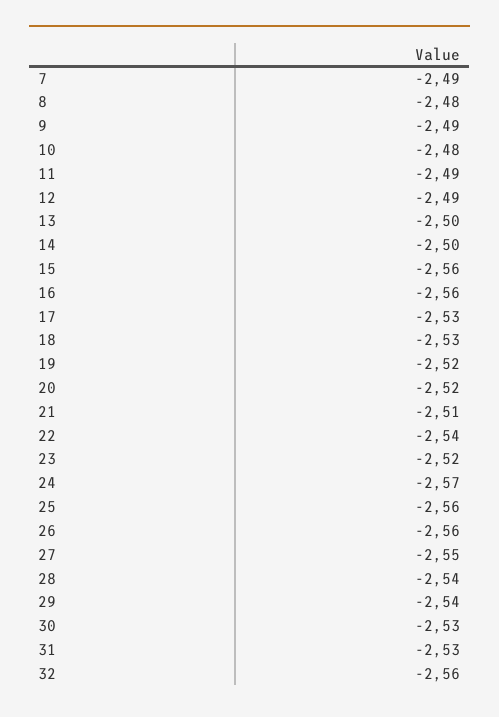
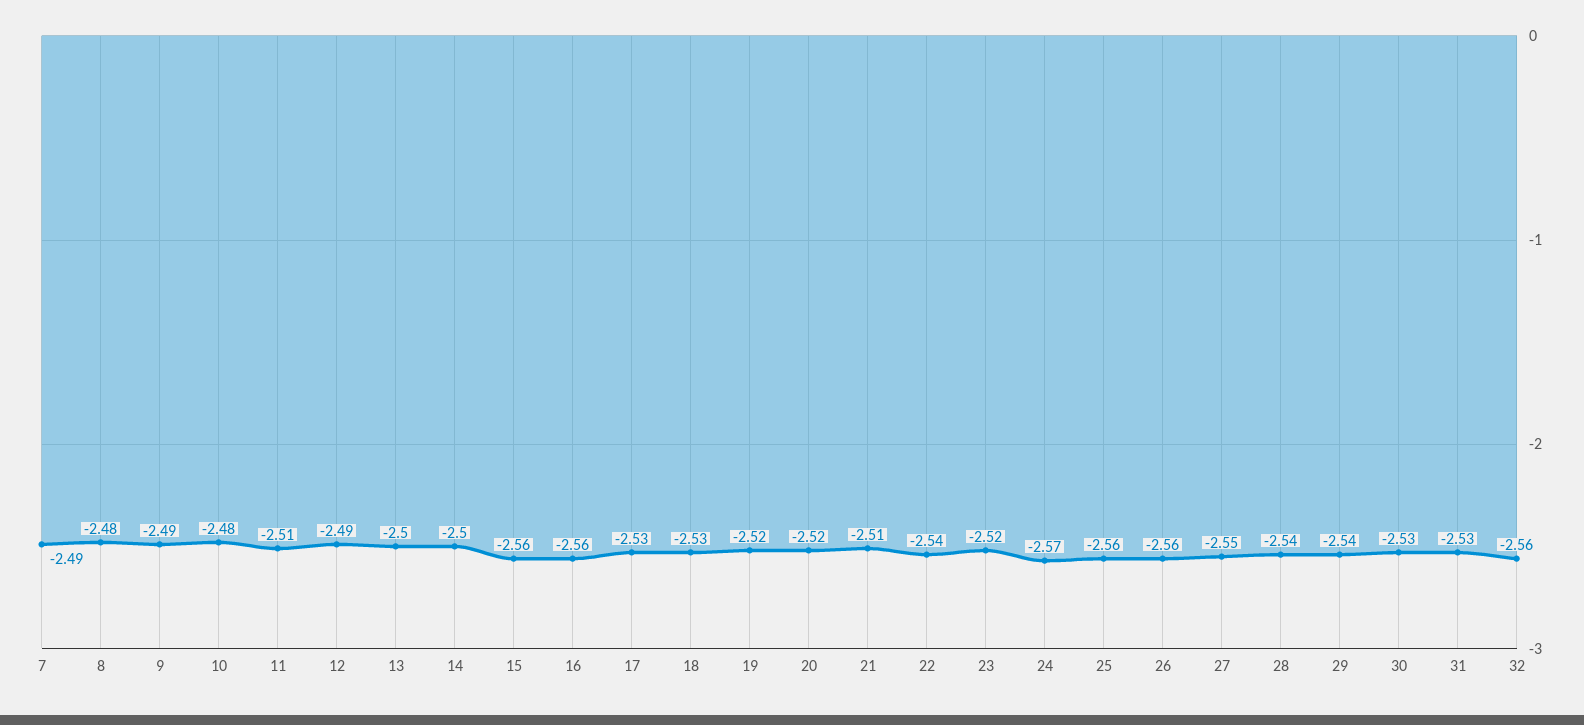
11: -2.49 -> -2.51

